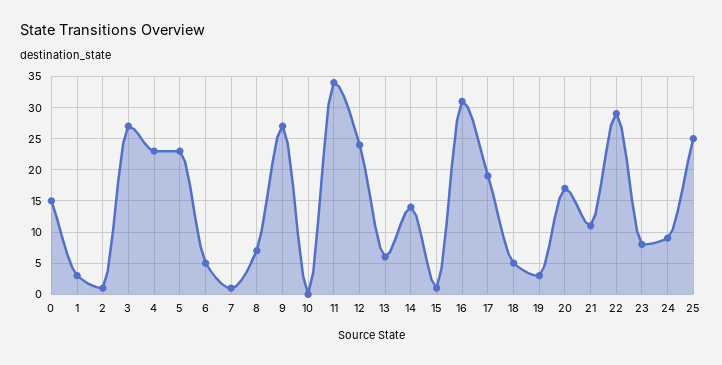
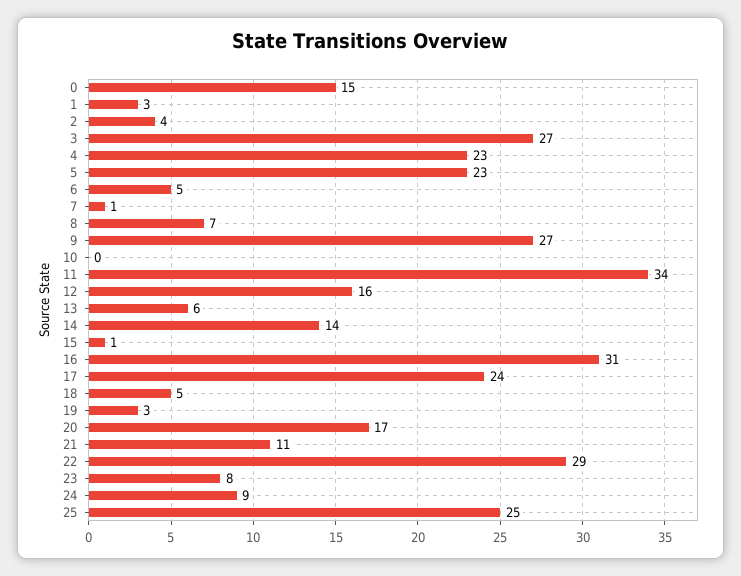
2: 1 -> 4
12: 24 -> 16
17: 19 -> 24

